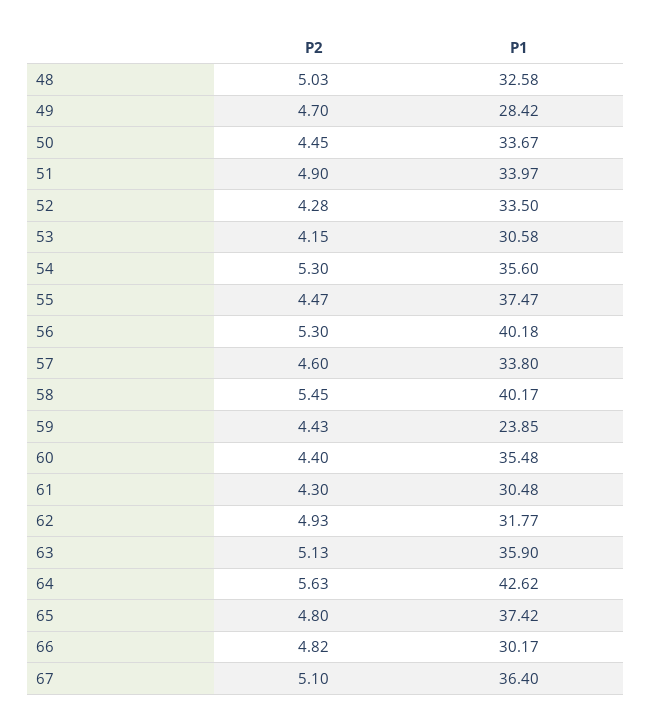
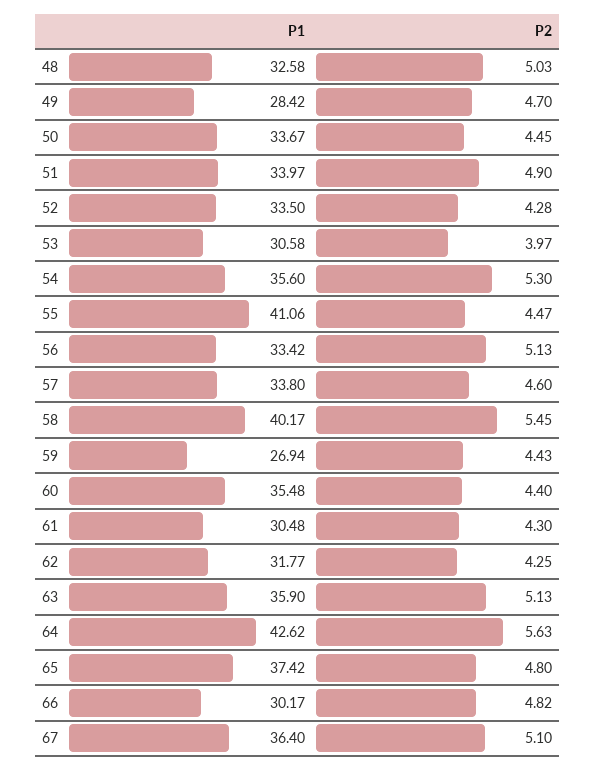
P2, 53: 4.15 -> 3.97
P1, 55: 37.47 -> 41.06
P2, 56: 5.3 -> 5.13
P1, 56: 40.18 -> 33.42
P1, 59: 23.85 -> 26.94
P2, 62: 4.93 -> 4.25

